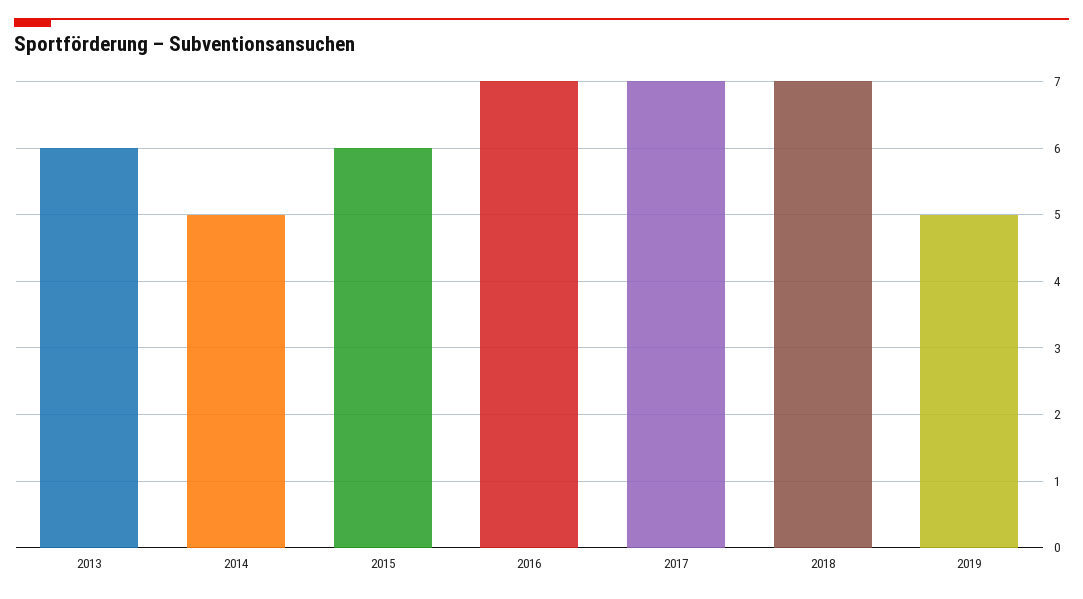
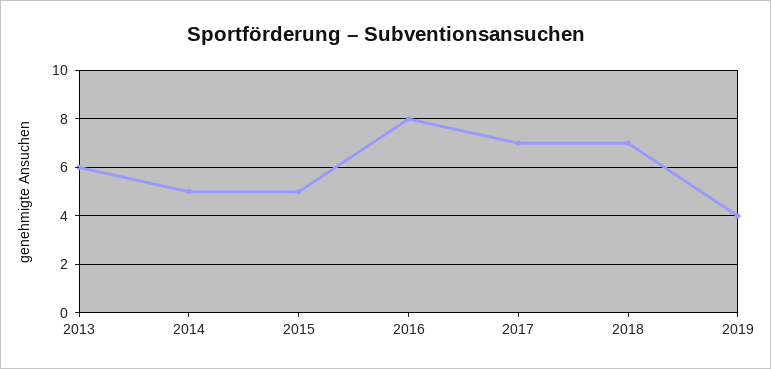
2015: 6 -> 5
2016: 7 -> 8
2019: 5 -> 4

